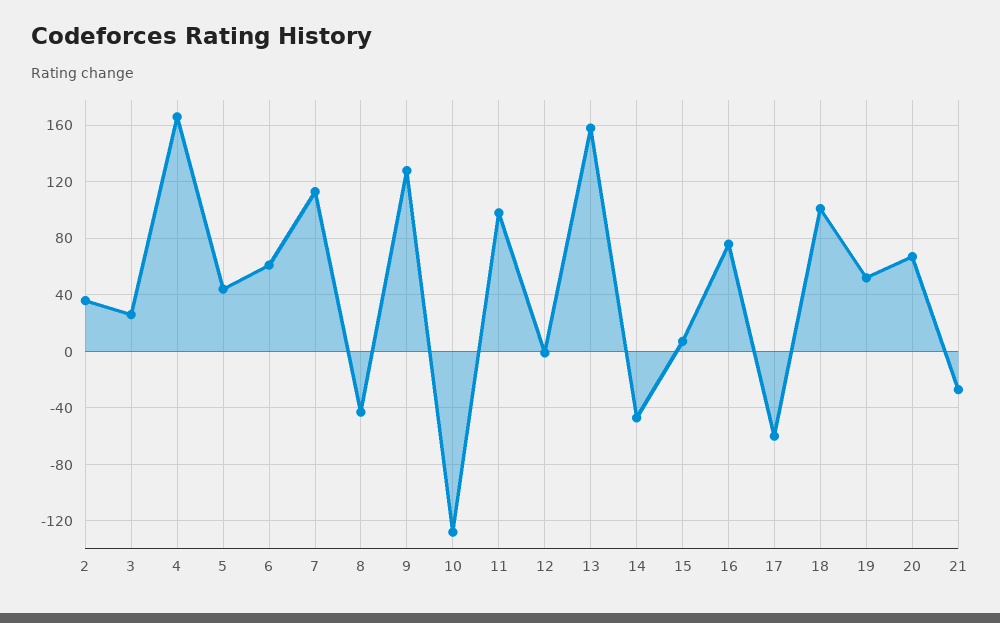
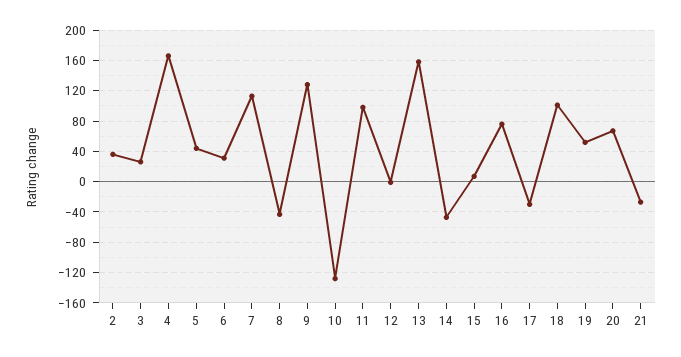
6: 60 -> 30
17: -60 -> -30

